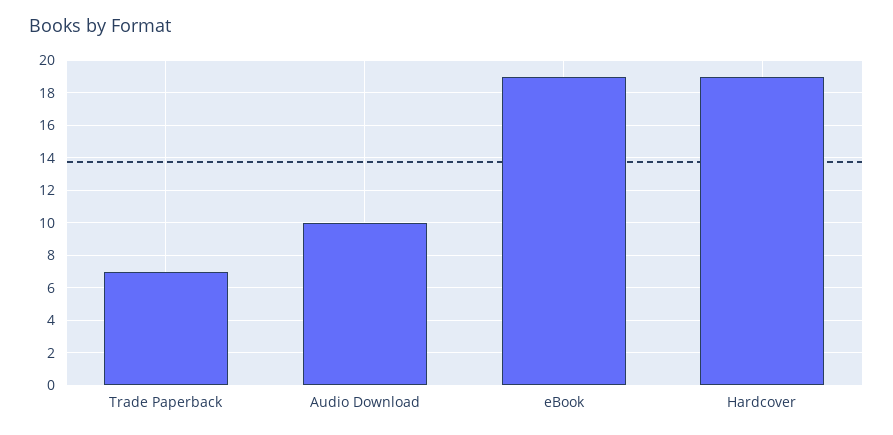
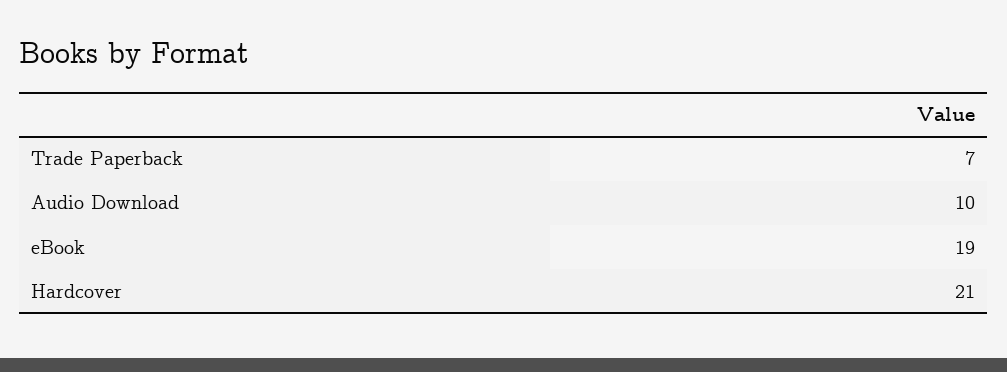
Hardcover: 19 -> 21

